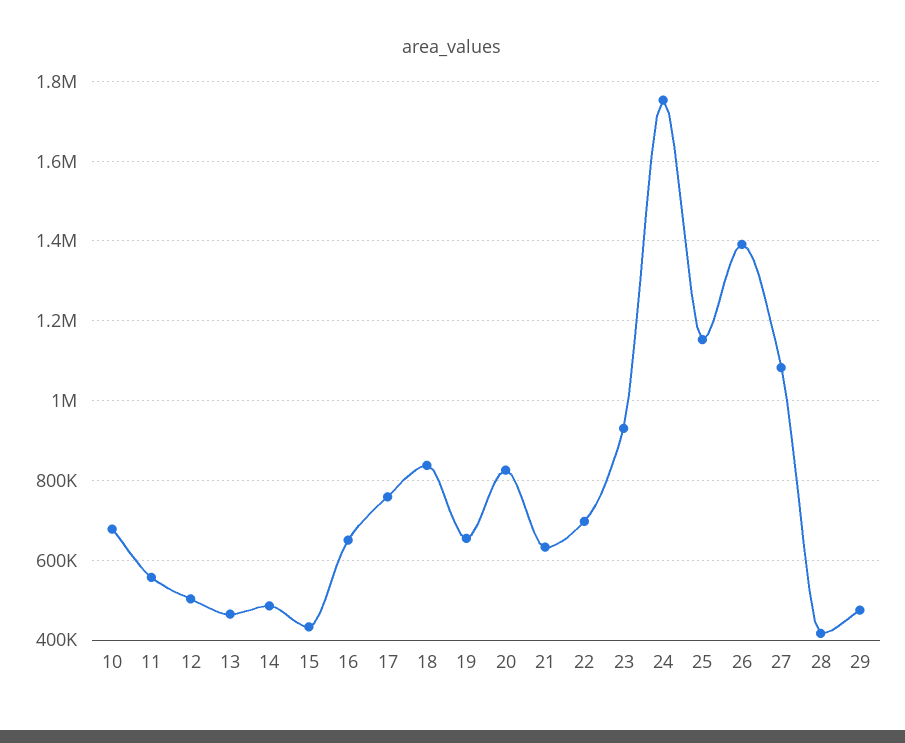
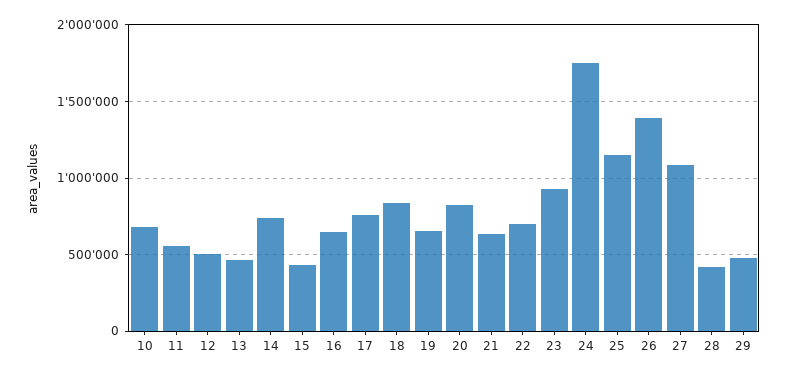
14: 480000 -> 750000

